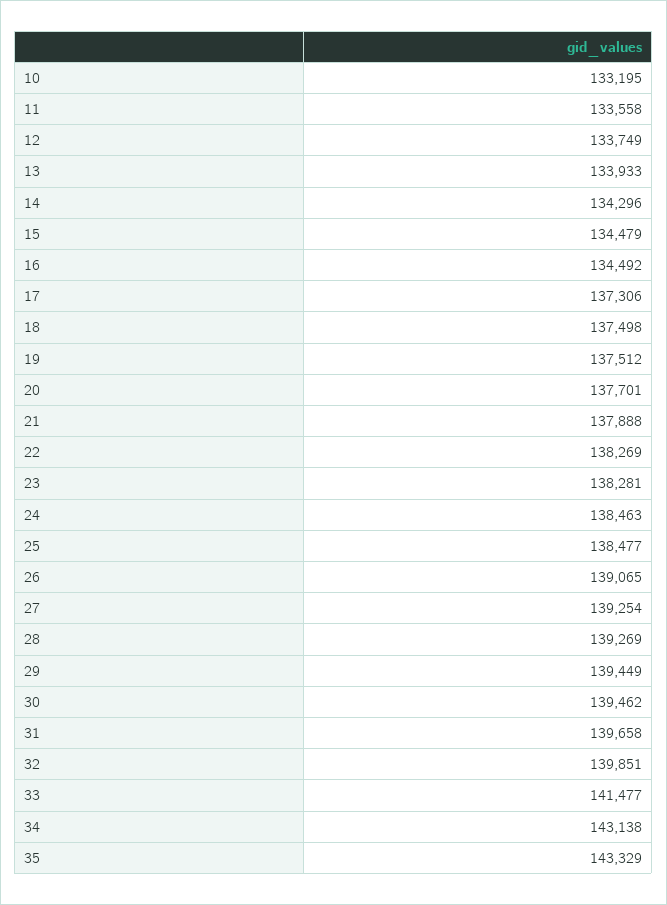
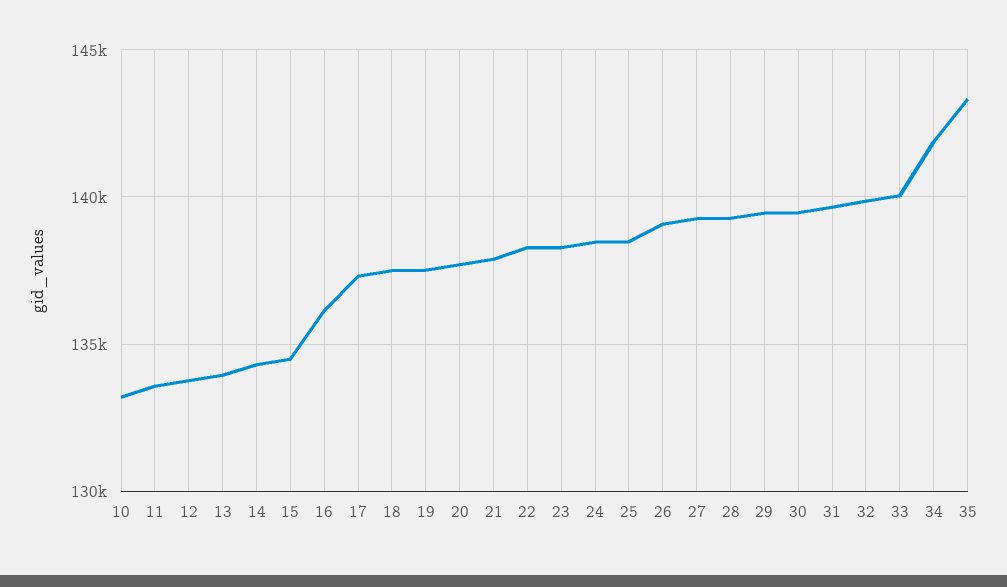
16: 134492 -> 136000
33: 141477 -> 140000
34: 143138 -> 142000

